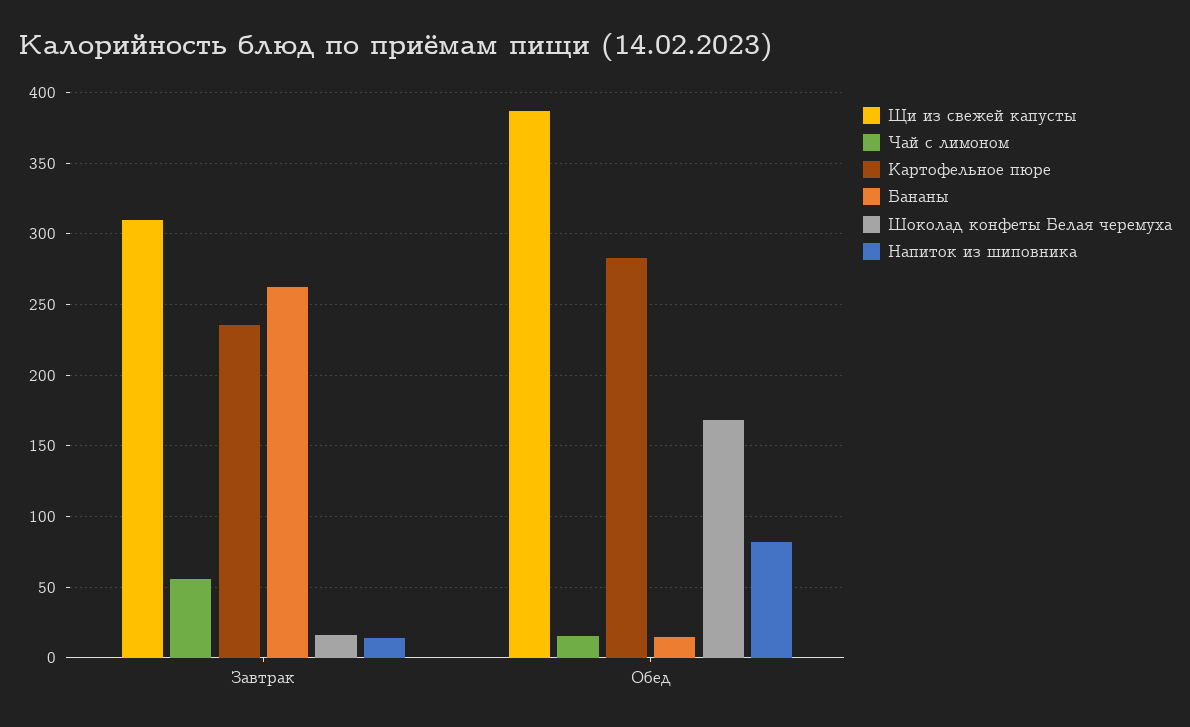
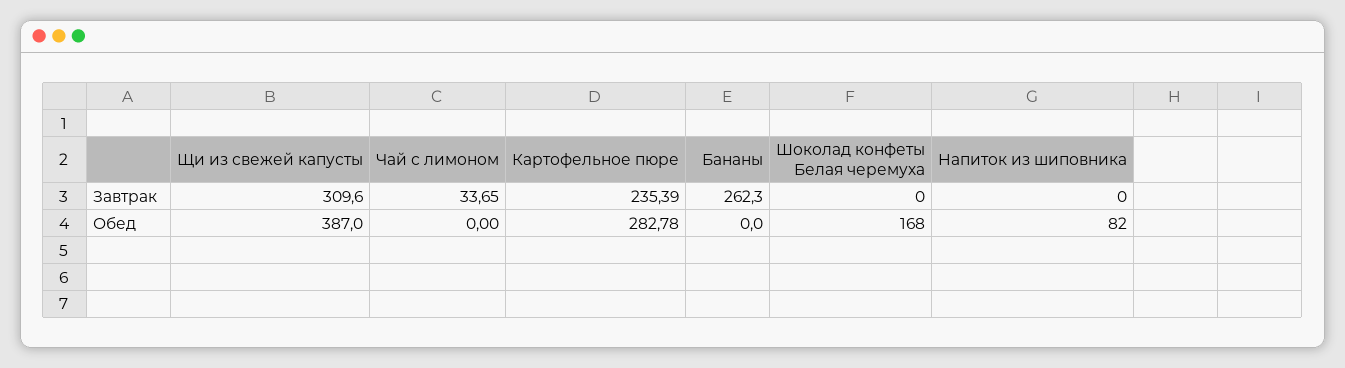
Чай с лимоном, Завтрак: 55 -> 33.65
Шоколад конфеты Белая черемуха, Завтрак: 15 -> 0
Напиток из шиповника, Завтрак: 15 -> 0
Чай с лимоном, Обед: 15 -> 0
Бананы, Обед: 15 -> 0

